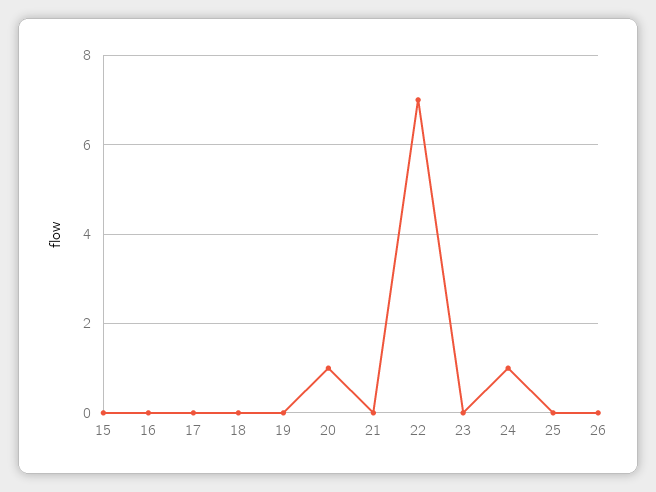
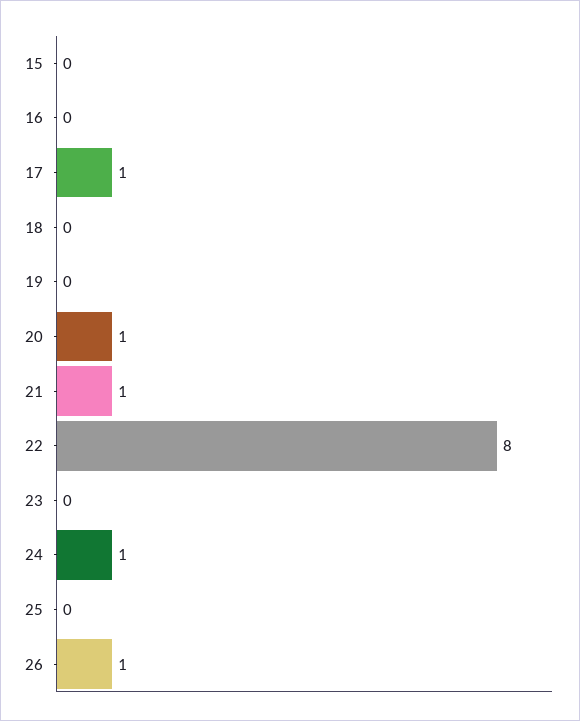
17: 0 -> 1
21: 0 -> 1
22: 7 -> 8
26: 0 -> 1

